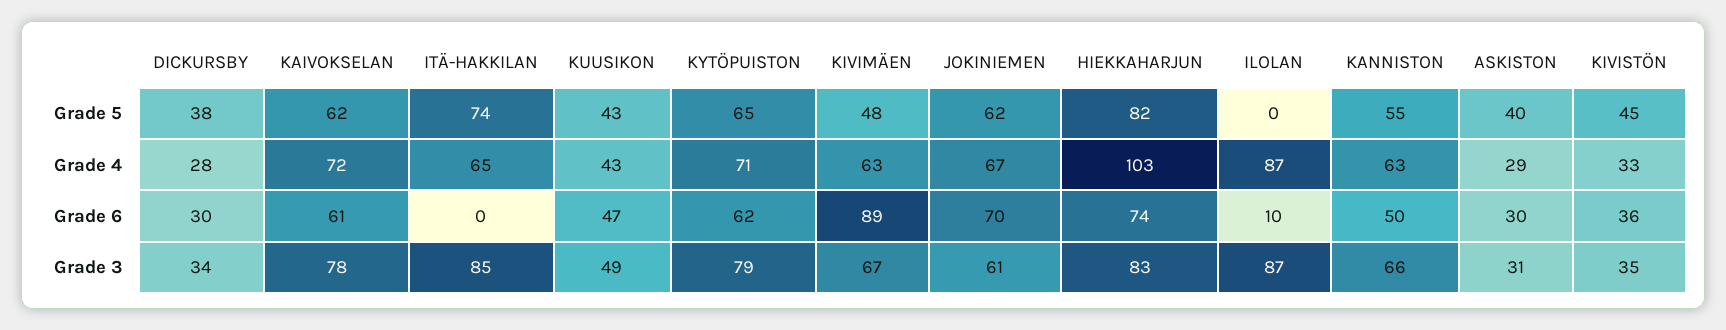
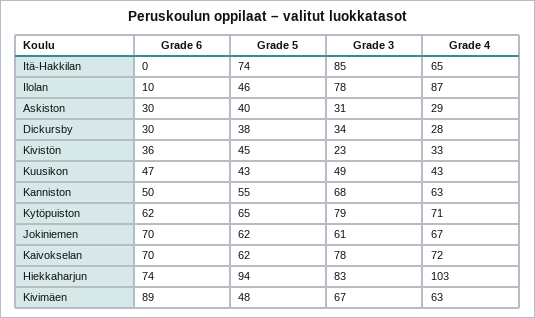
HIEKKAHARJUN, Grade 5: 82 -> 94
ILOLAN, Grade 5: 0 -> 46
KAIVOKSELAN, Grade 6: 61 -> 70
ILOLAN, Grade 3: 87 -> 78
KANNISTON, Grade 3: 66 -> 68
KIVISTÖN, Grade 3: 35 -> 23

